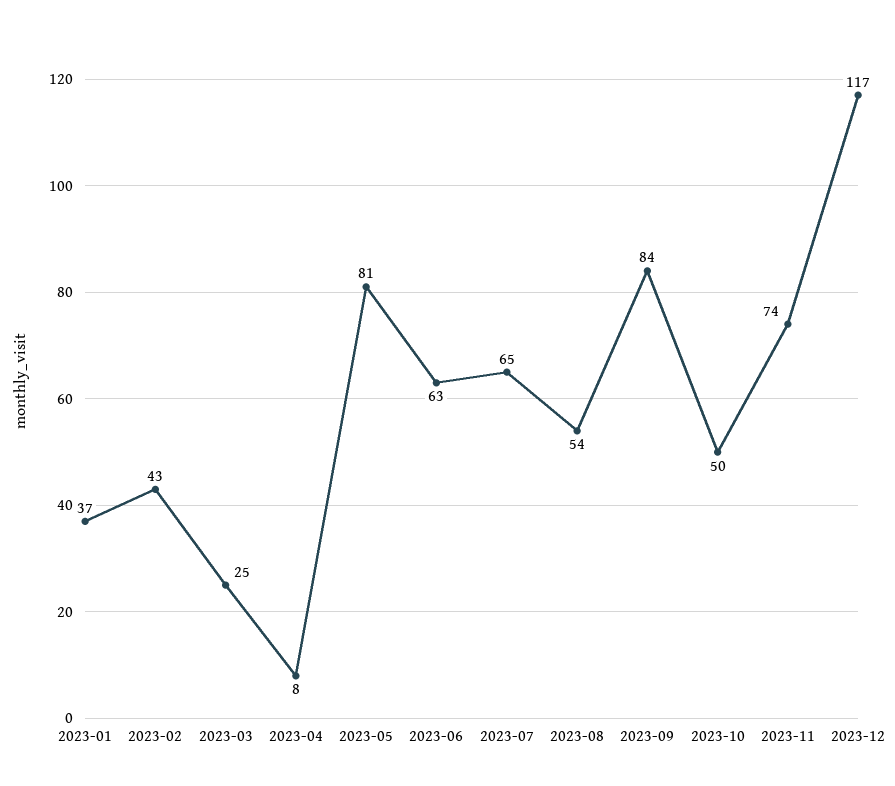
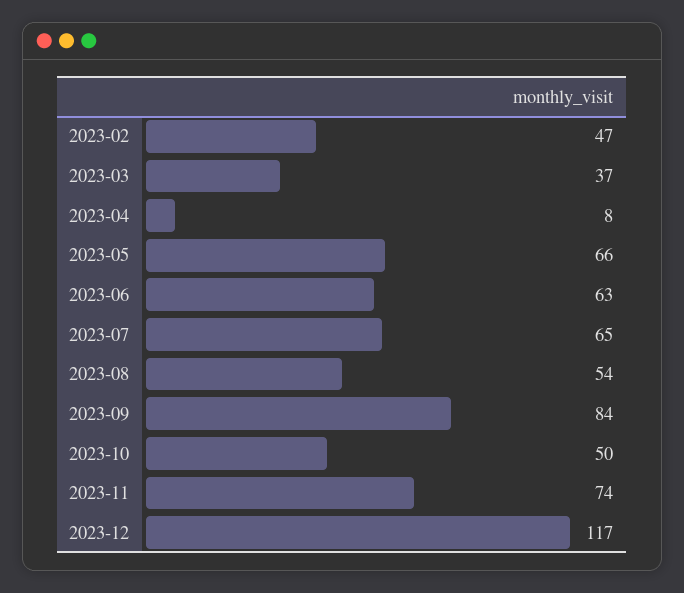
2023-01: 37 -> none
2023-02: 43 -> 47
2023-03: 25 -> 37
2023-05: 81 -> 66

